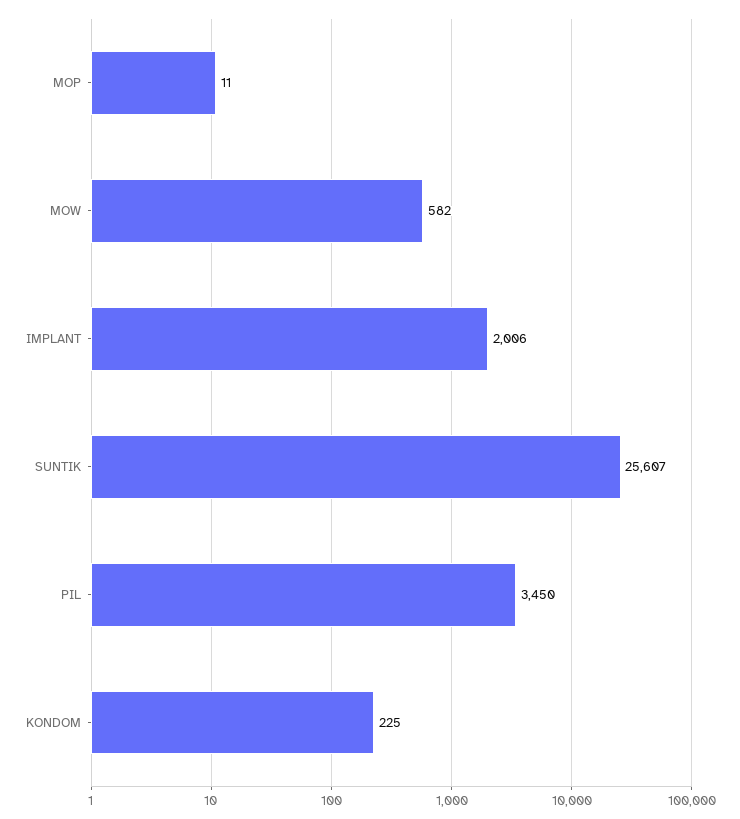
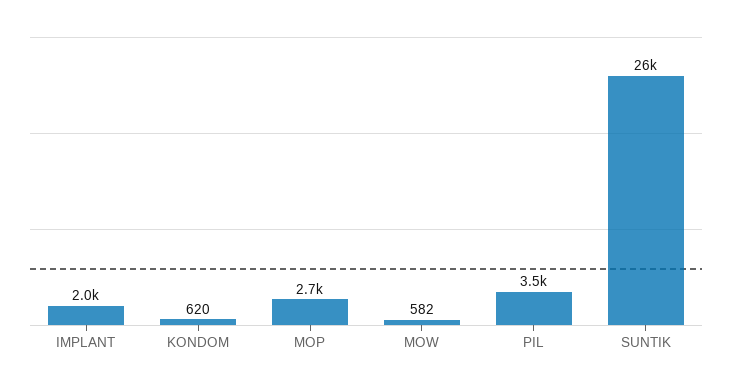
MOP: 11 -> 2700
KONDOM: 225 -> 620

